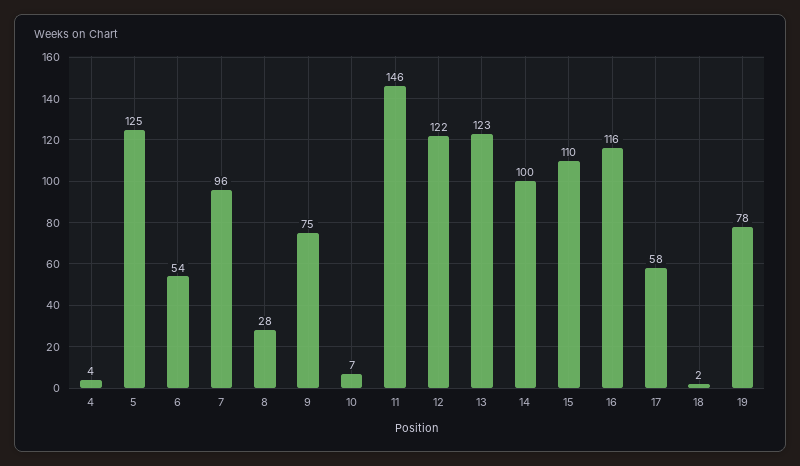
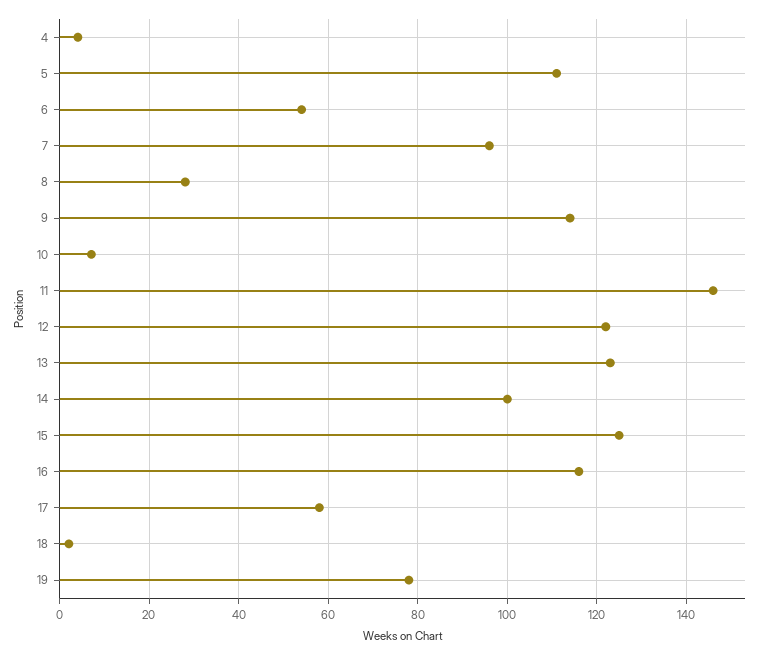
5: 125 -> 110
9: 75 -> 115
15: 110 -> 125

